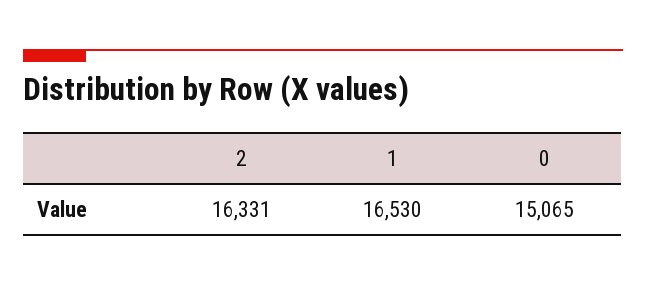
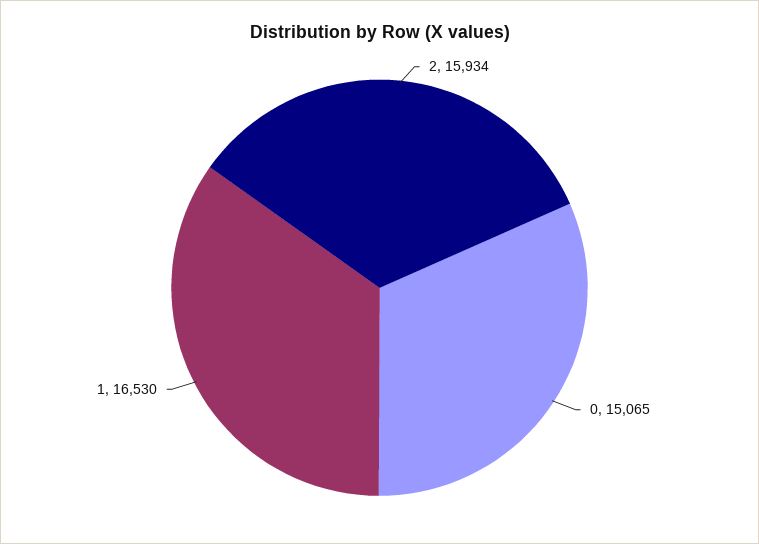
2: 16331 -> 15934

